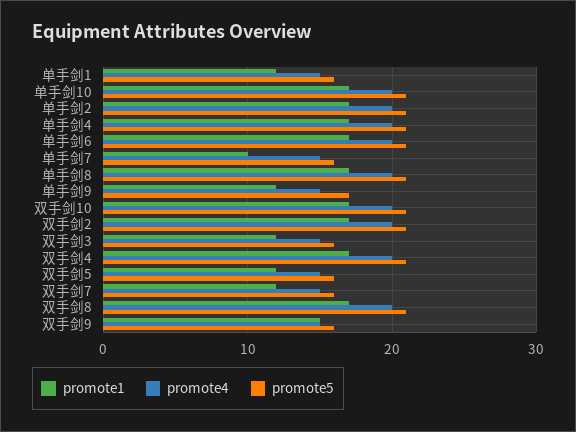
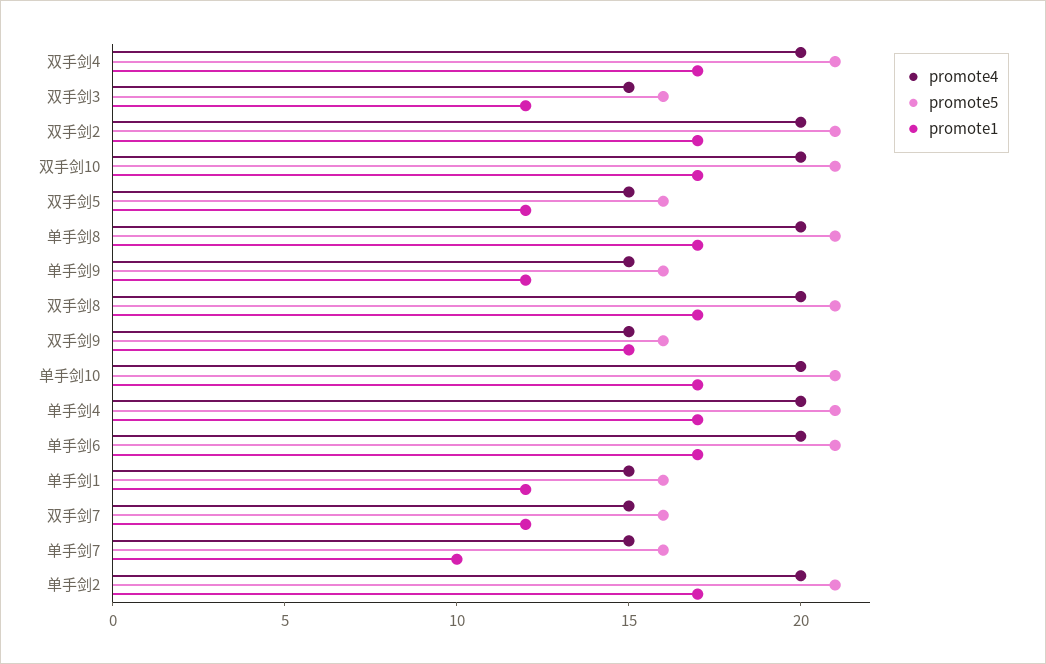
promote5, 单手剑9: 17 -> 16

